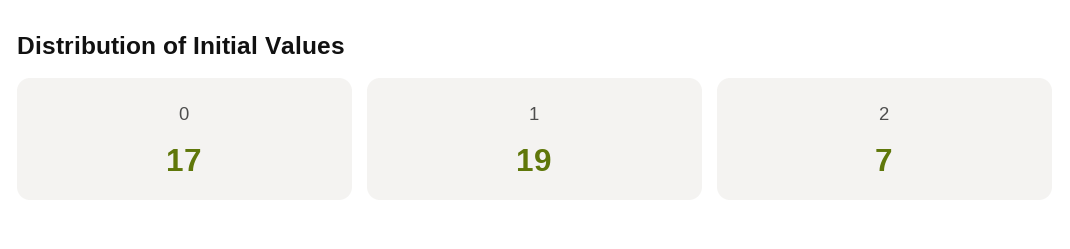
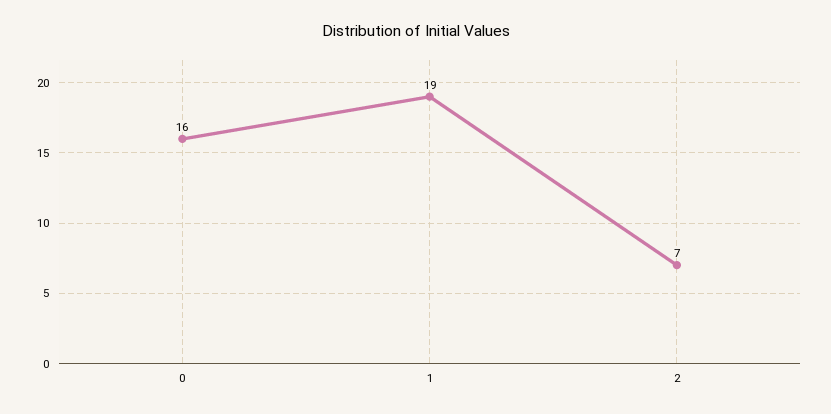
0: 17 -> 16

